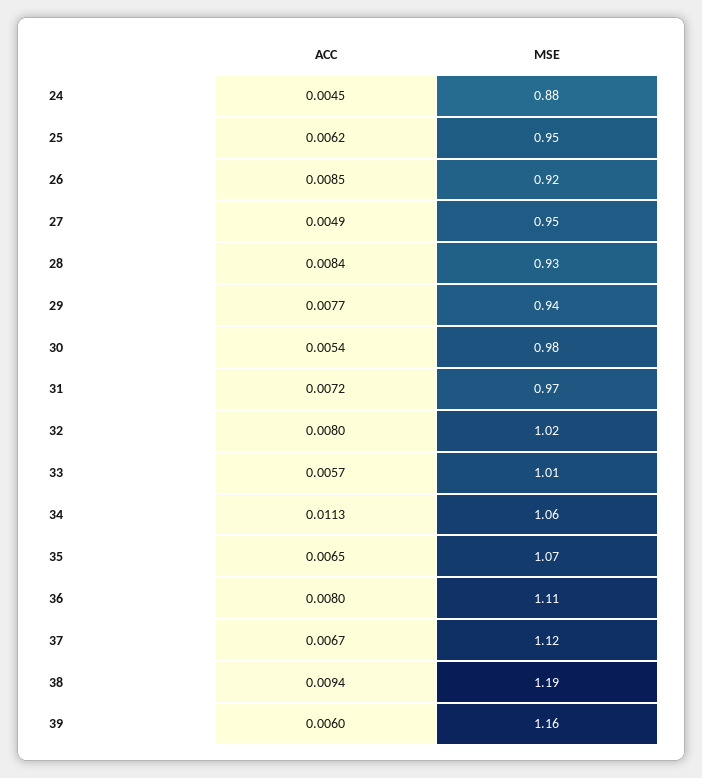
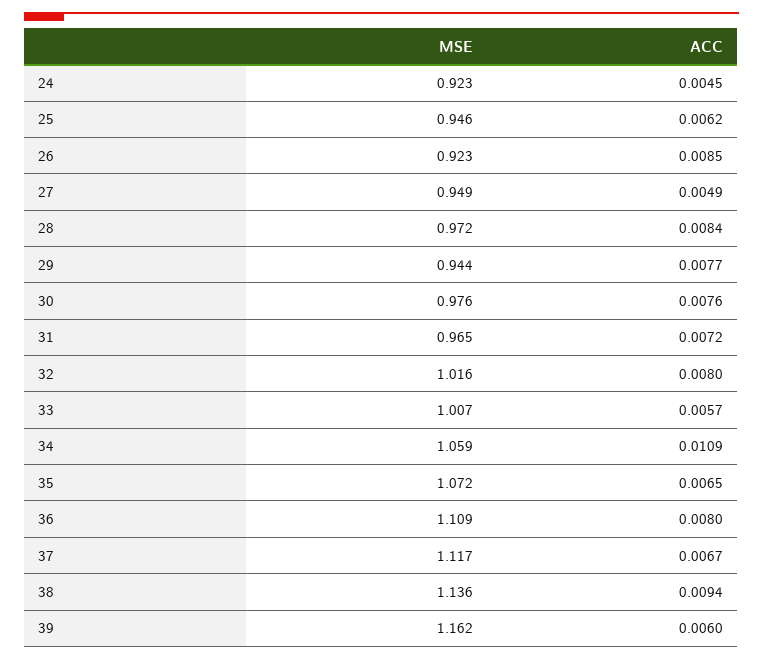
MSE, 24: 0.88 -> 0.923
MSE, 28: 0.93 -> 0.972
ACC, 30: 0.0054 -> 0.0076
ACC, 34: 0.0113 -> 0.0109
MSE, 38: 1.19 -> 1.136

